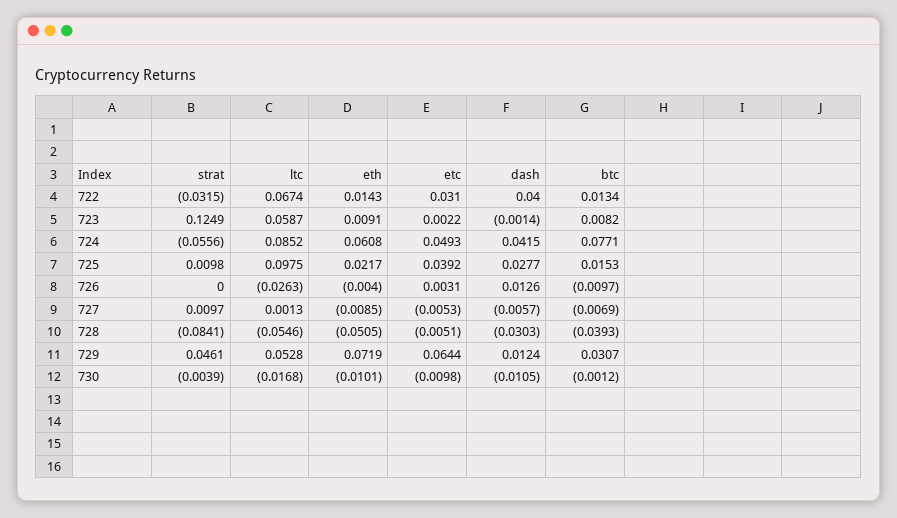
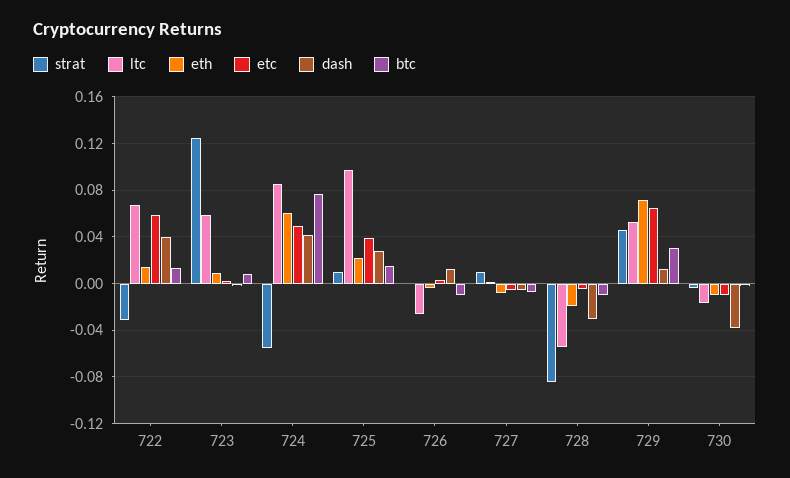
etc, 722: 0.031 -> 0.06
eth, 728: -0.0505 -> -0.02
btc, 728: -0.0393 -> -0.01
dash, 730: -0.0105 -> -0.04

